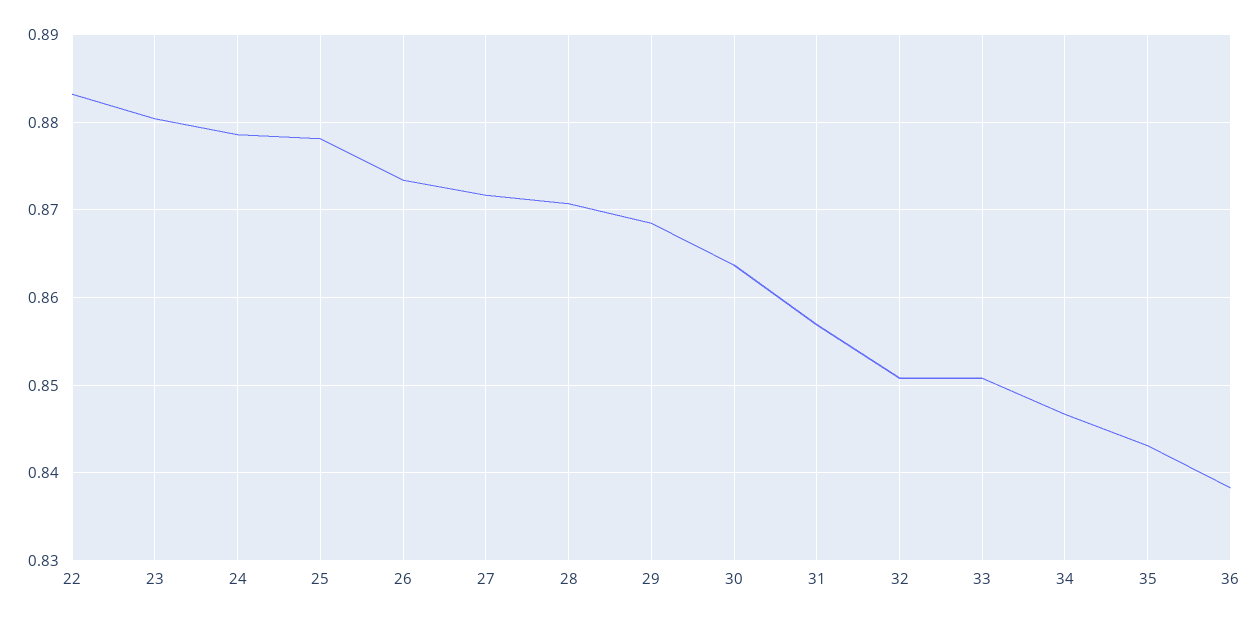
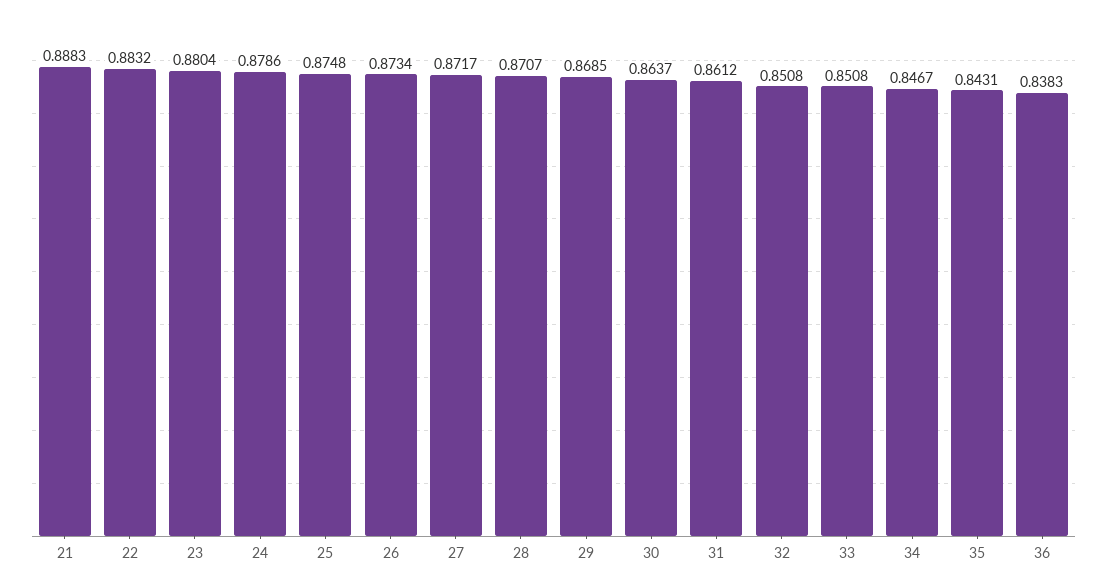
25: 0.878 -> 0.8748
31: 0.857 -> 0.8612
21: none -> 0.8883

